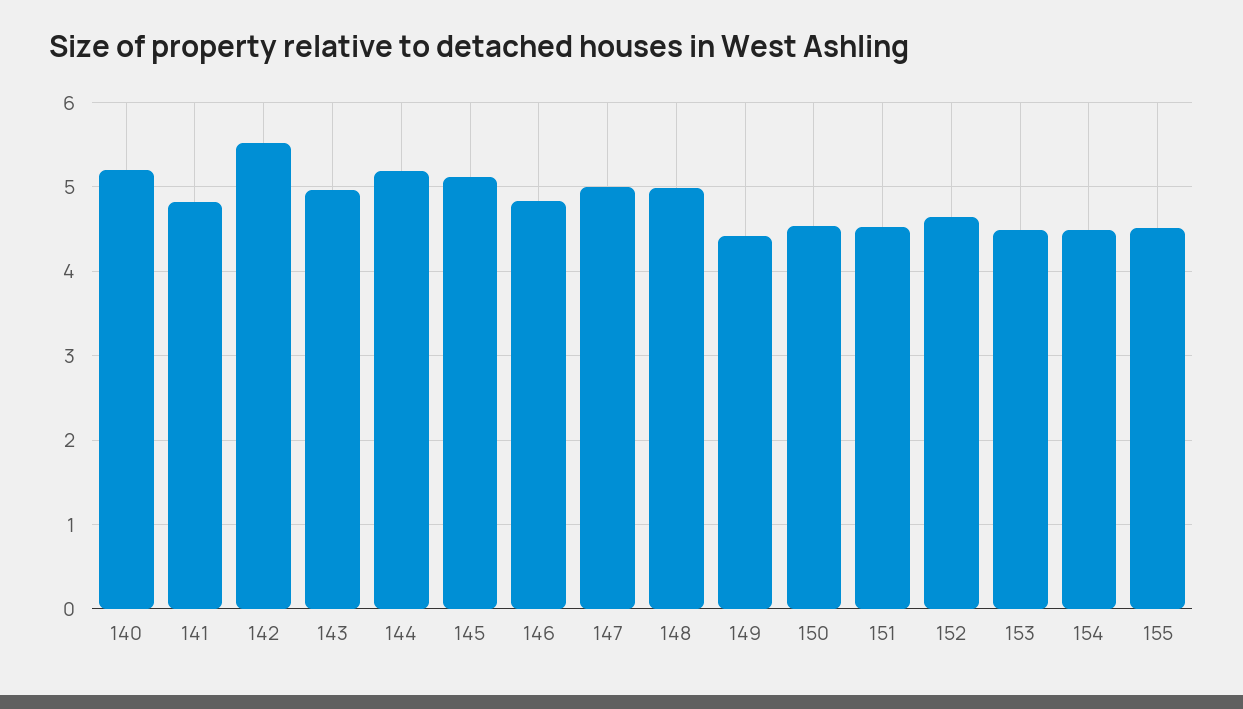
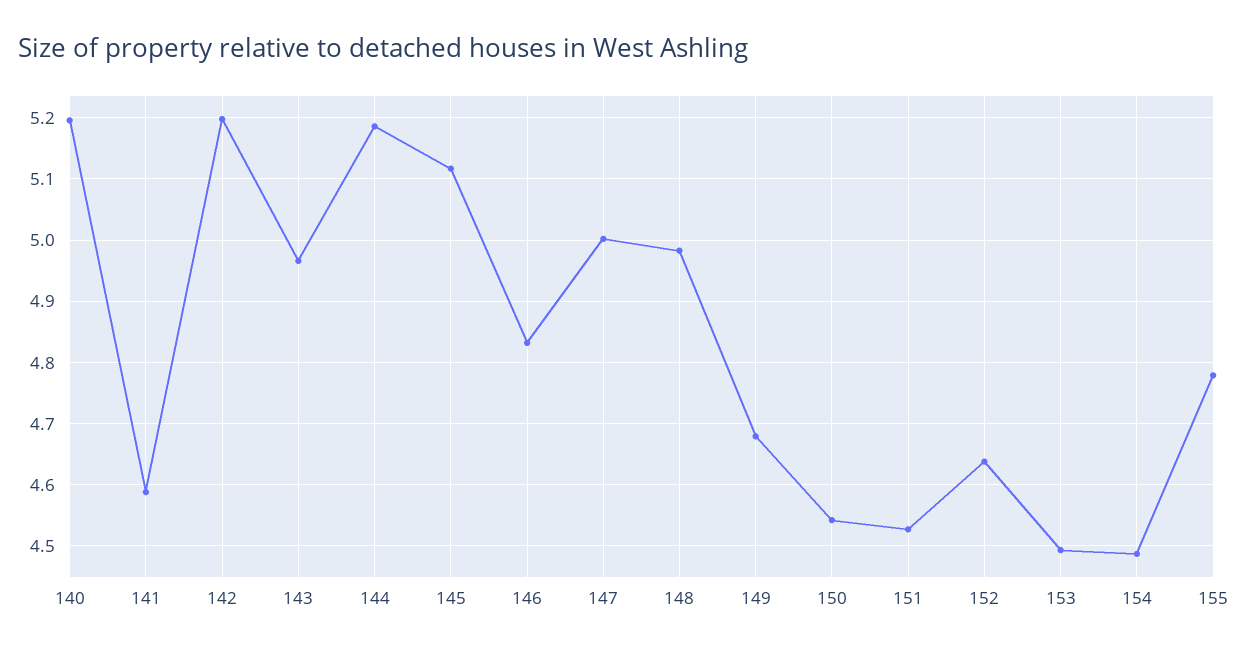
141: 4.8 -> 4.59
142: 5.5 -> 5.2
149: 4.4 -> 4.68
155: 4.5 -> 4.78

